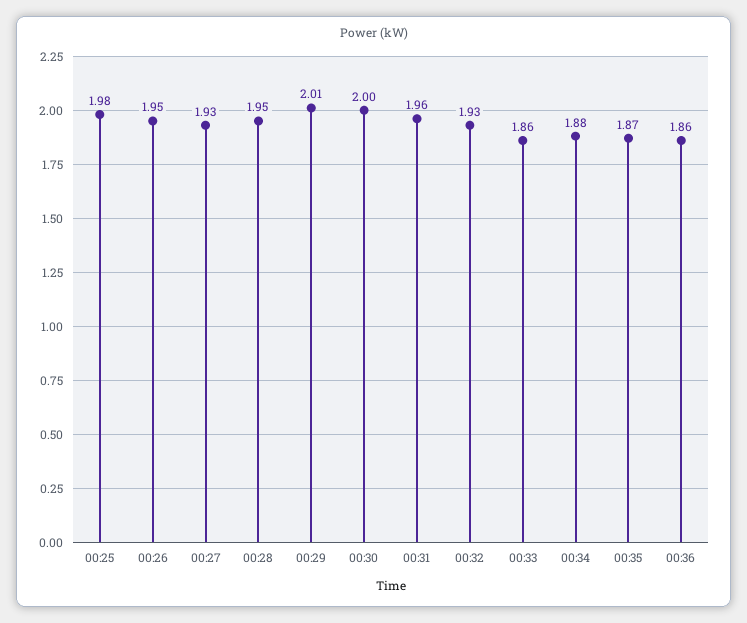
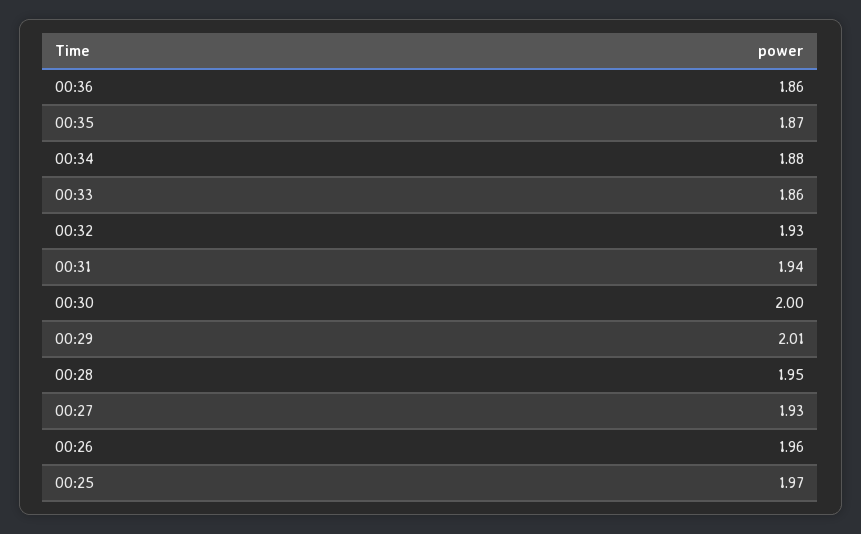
00:25: 1.98 -> 1.97
00:26: 1.95 -> 1.96
00:31: 1.96 -> 1.94

